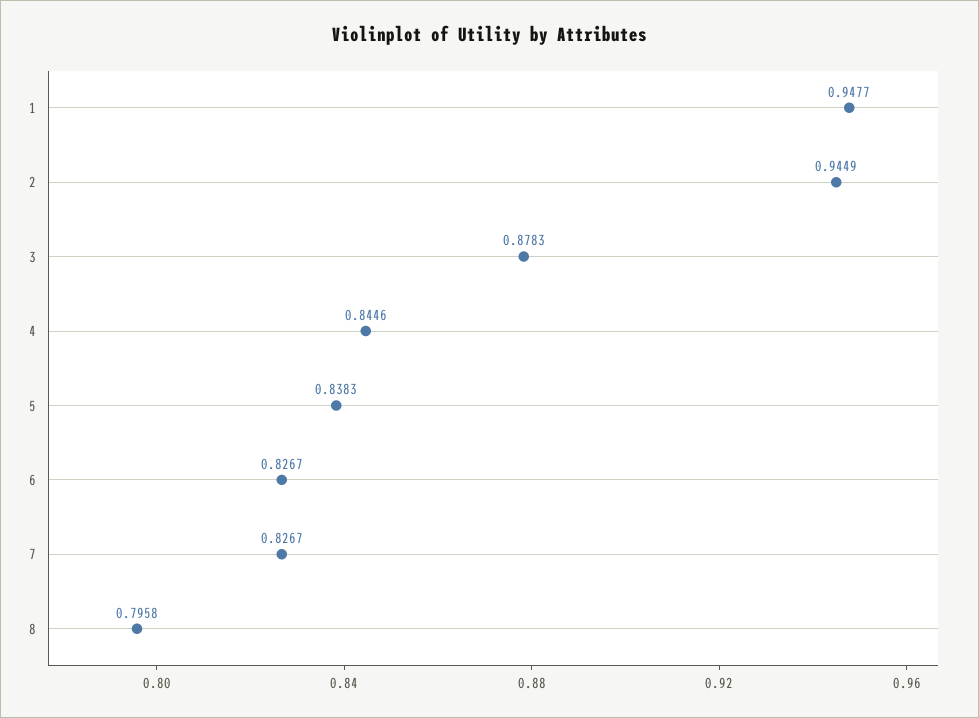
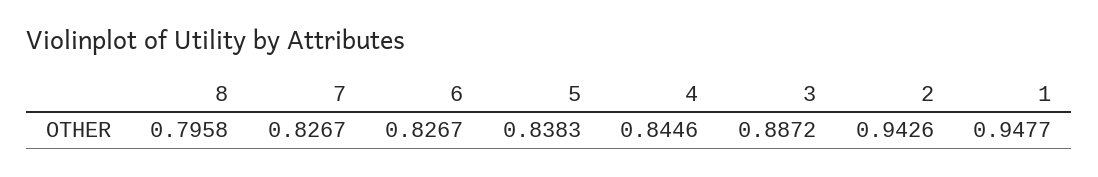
2: 0.9449 -> 0.9426
3: 0.8783 -> 0.8872

